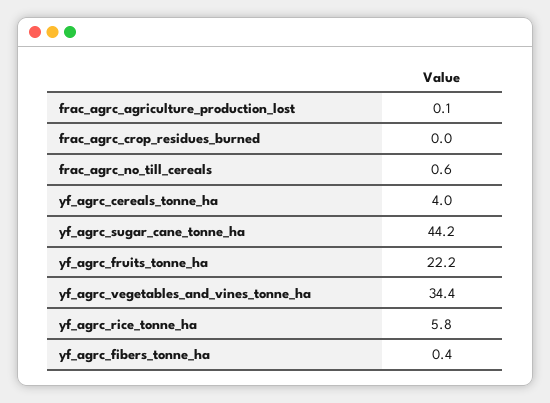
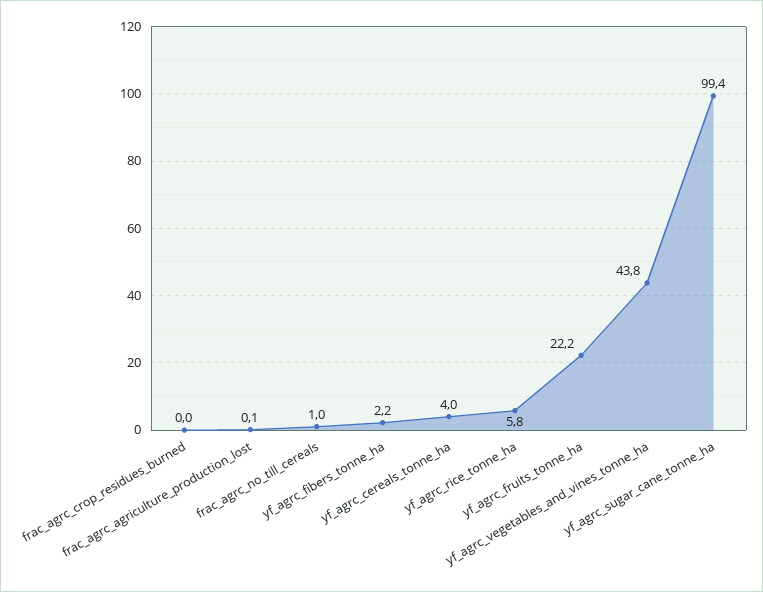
frac_agrc_no_till_cereals: 0.6 -> 1
yf_agrc_sugar_cane_tonne_ha: 44.2 -> 99.4
yf_agrc_vegetables_and_vines_tonne_ha: 34.4 -> 43.8
yf_agrc_fibers_tonne_ha: 0.4 -> 2.2

